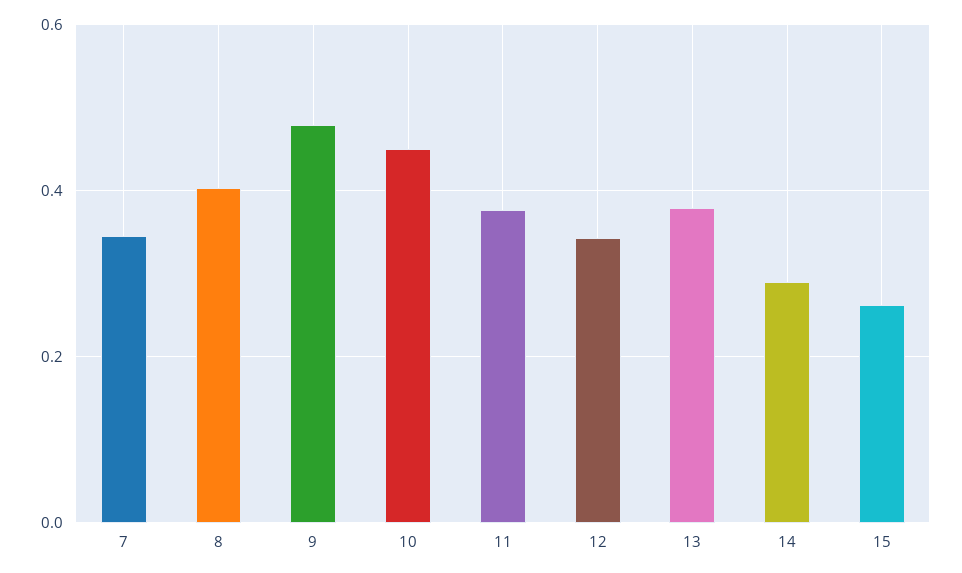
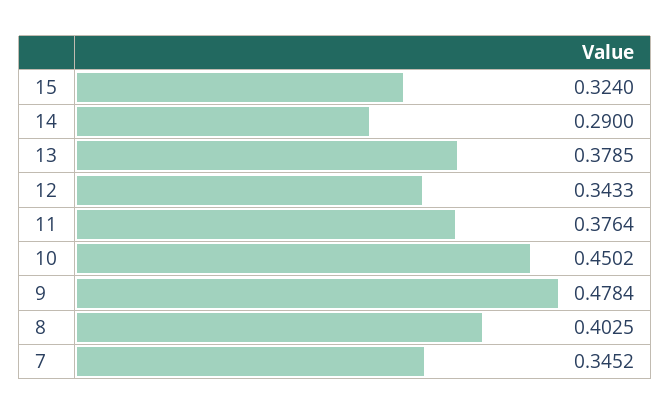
15: 0.26 -> 0.324

